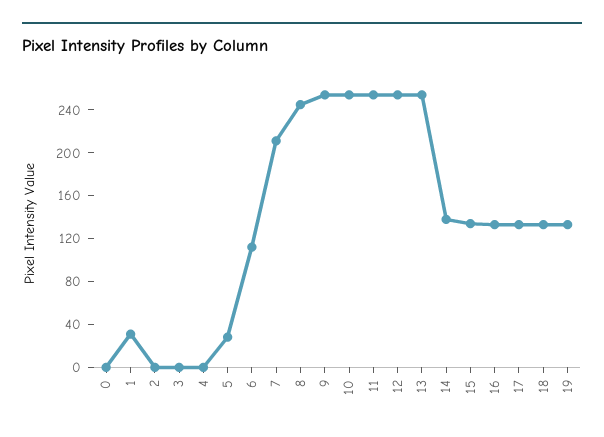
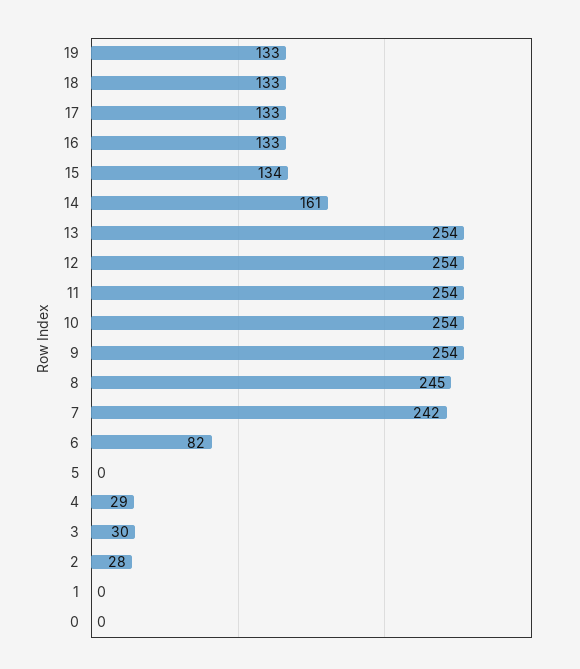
1: 30 -> 0
2: 0 -> 28
3: 0 -> 30
4: 0 -> 29
5: 30 -> 0
6: 110 -> 82
7: 210 -> 242
14: 140 -> 161

